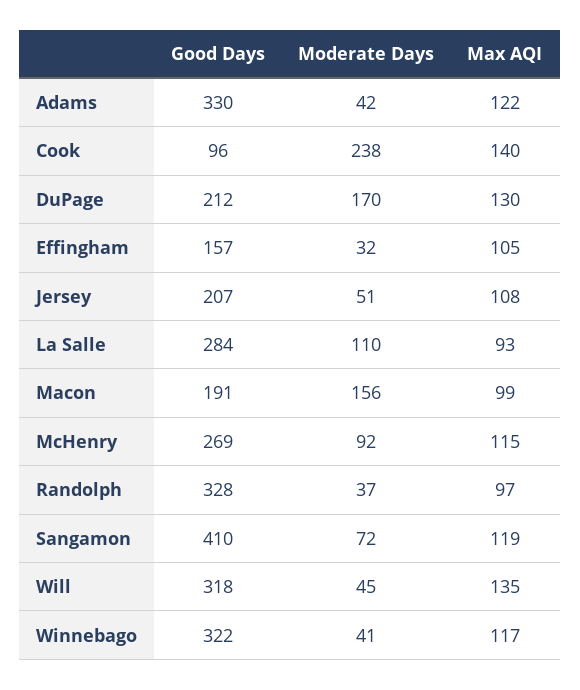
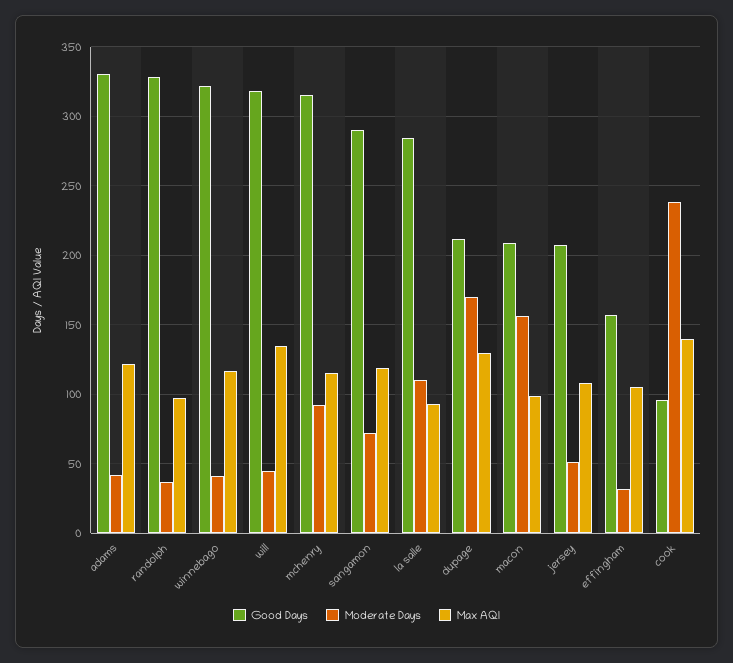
Good Days, Macon: 191 -> 210
Good Days, McHenry: 269 -> 315
Good Days, Sangamon: 410 -> 290

